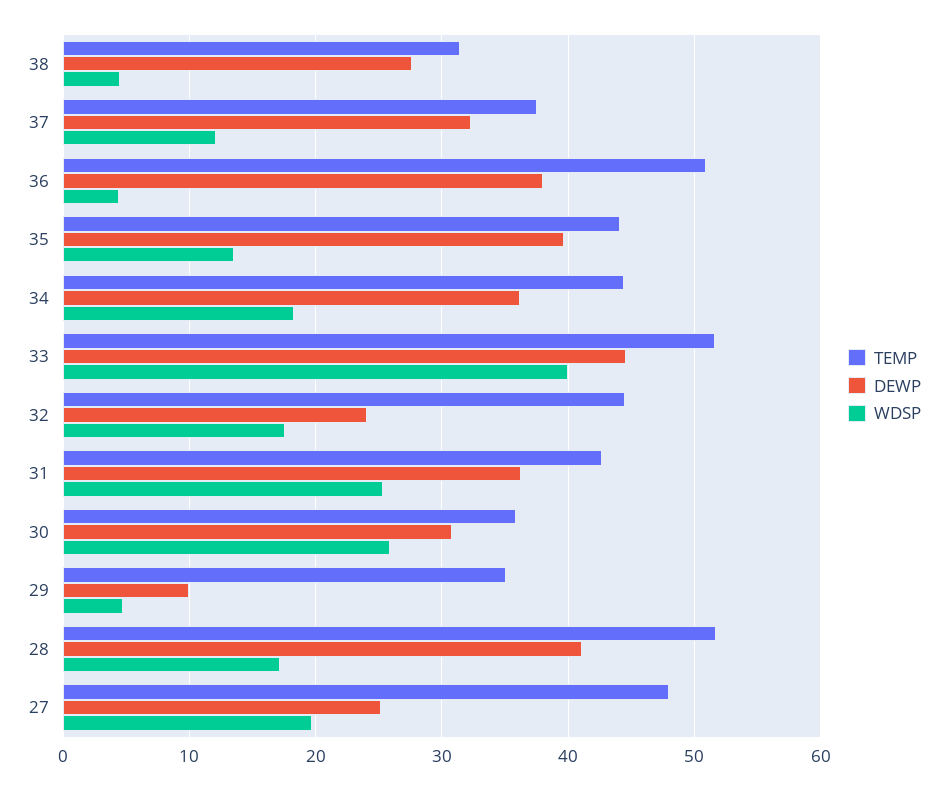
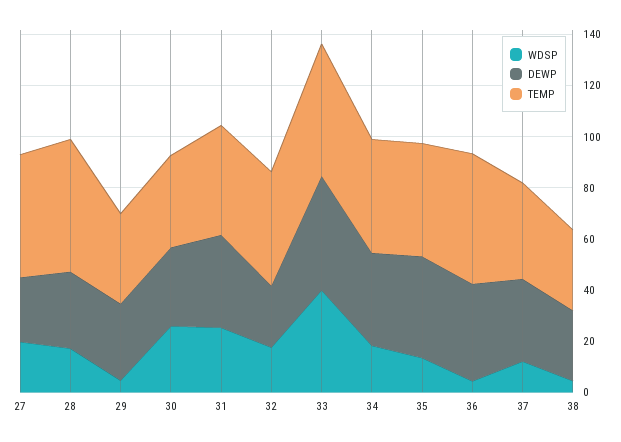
DEWP, 29: 10 -> 30
DEWP, 28: 41 -> 30

